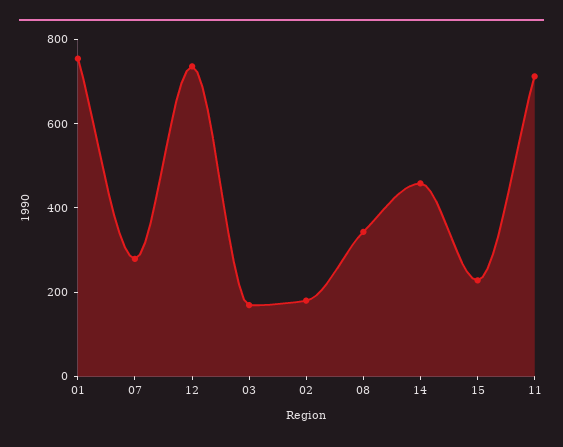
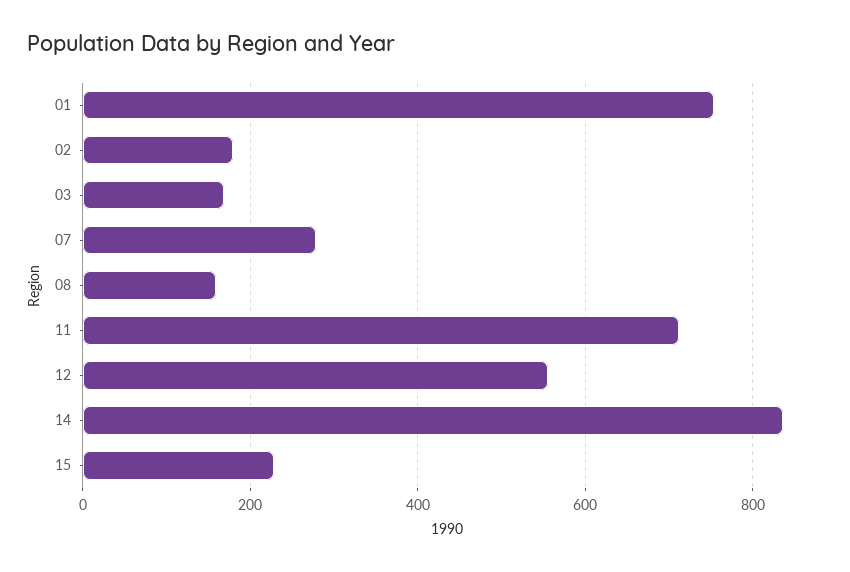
12: 750 -> 560
08: 350 -> 160
14: 450 -> 840

